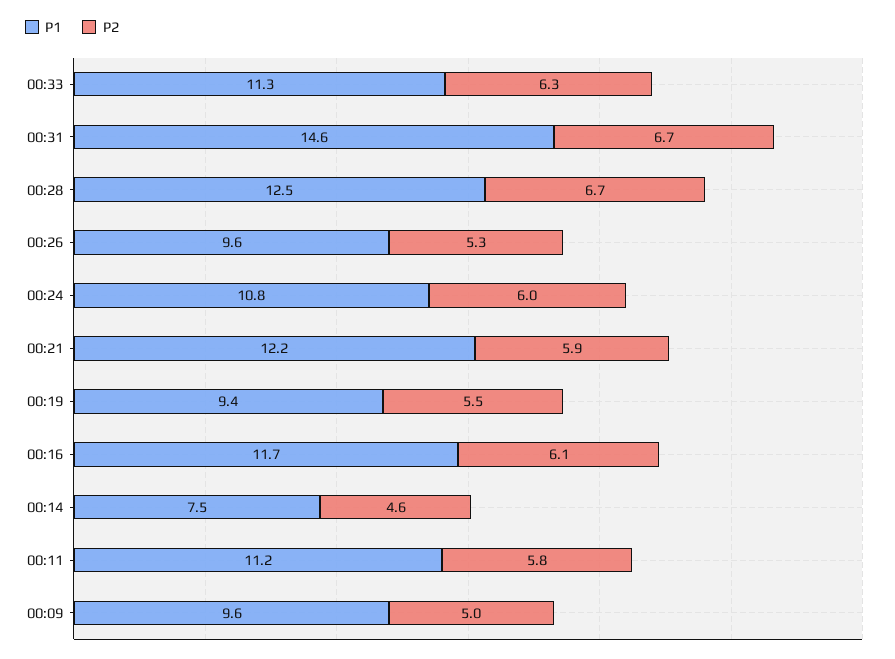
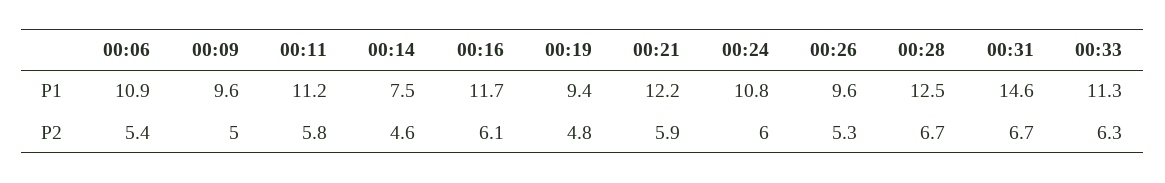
P2, 00:19: 5.5 -> 4.8
P1, 00:06: none -> 10.9
P2, 00:06: none -> 5.4

